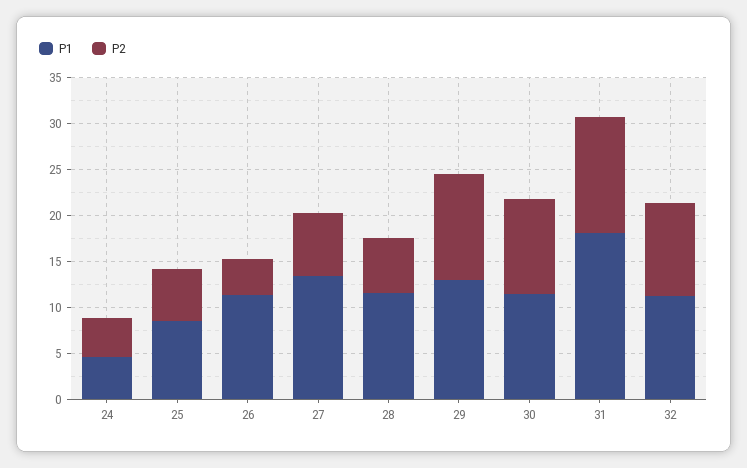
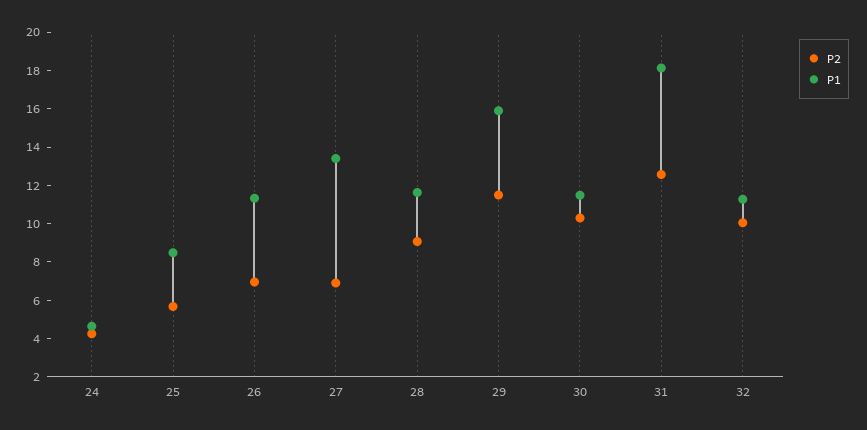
P2, 26: 4 -> 7
P2, 28: 6 -> 9
P1, 29: 13 -> 16

